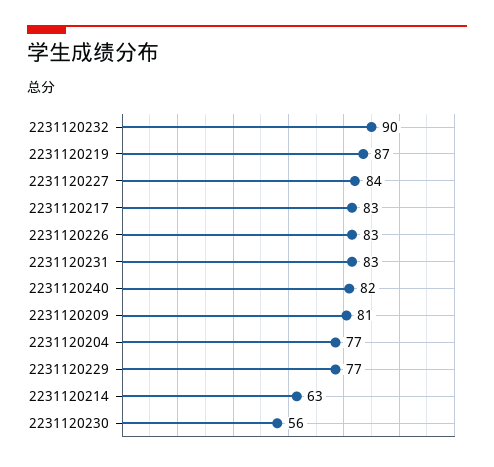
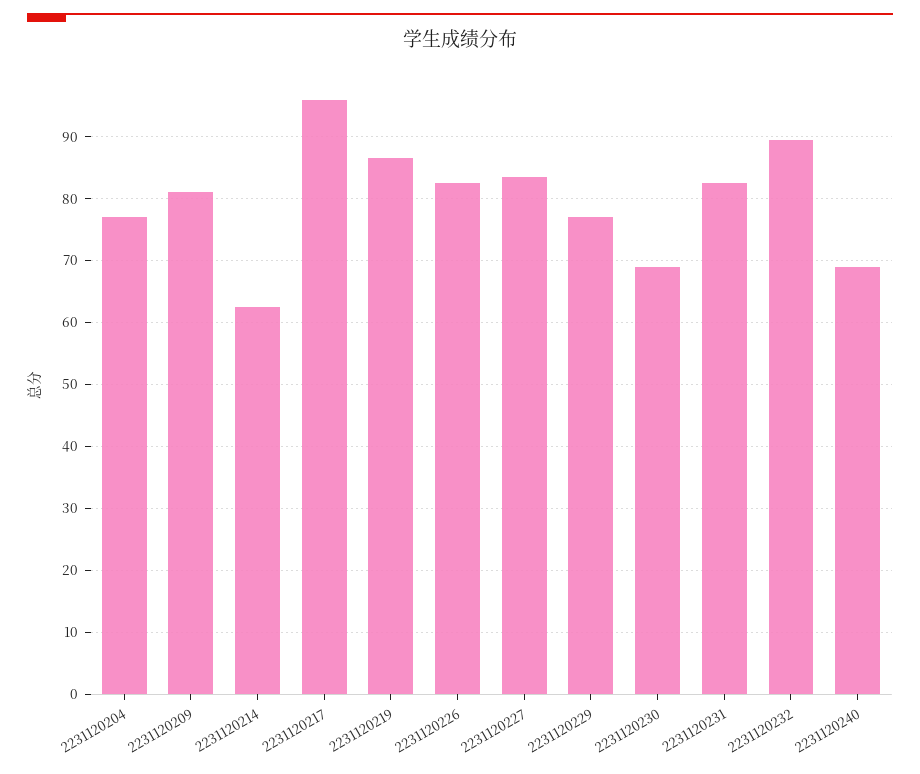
2231120217: 83 -> 96
2231120240: 82 -> 69
2231120230: 56 -> 69

